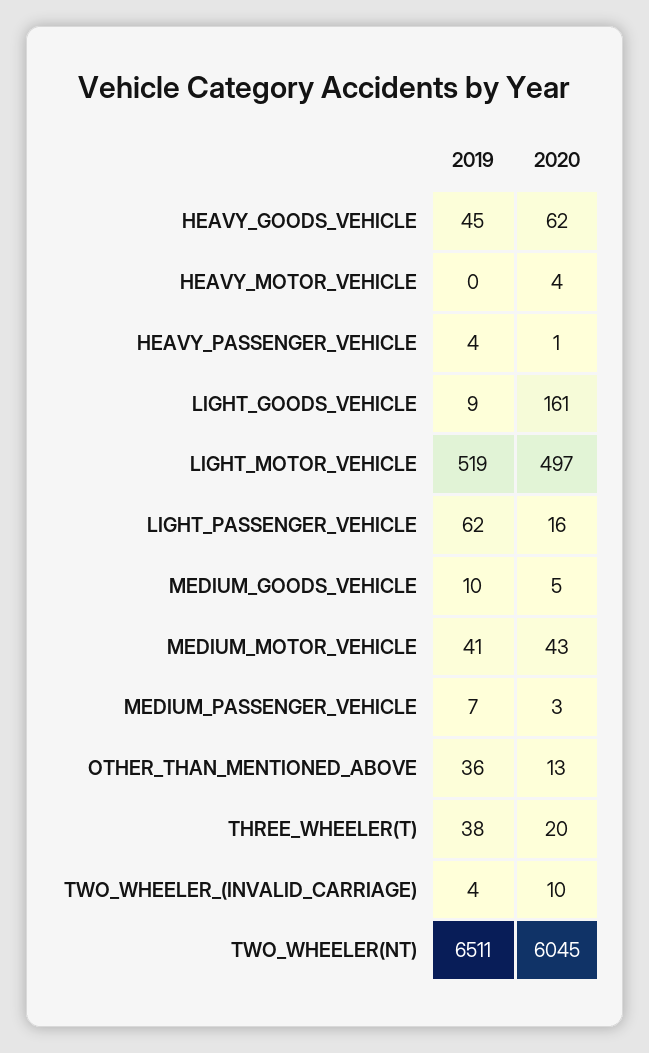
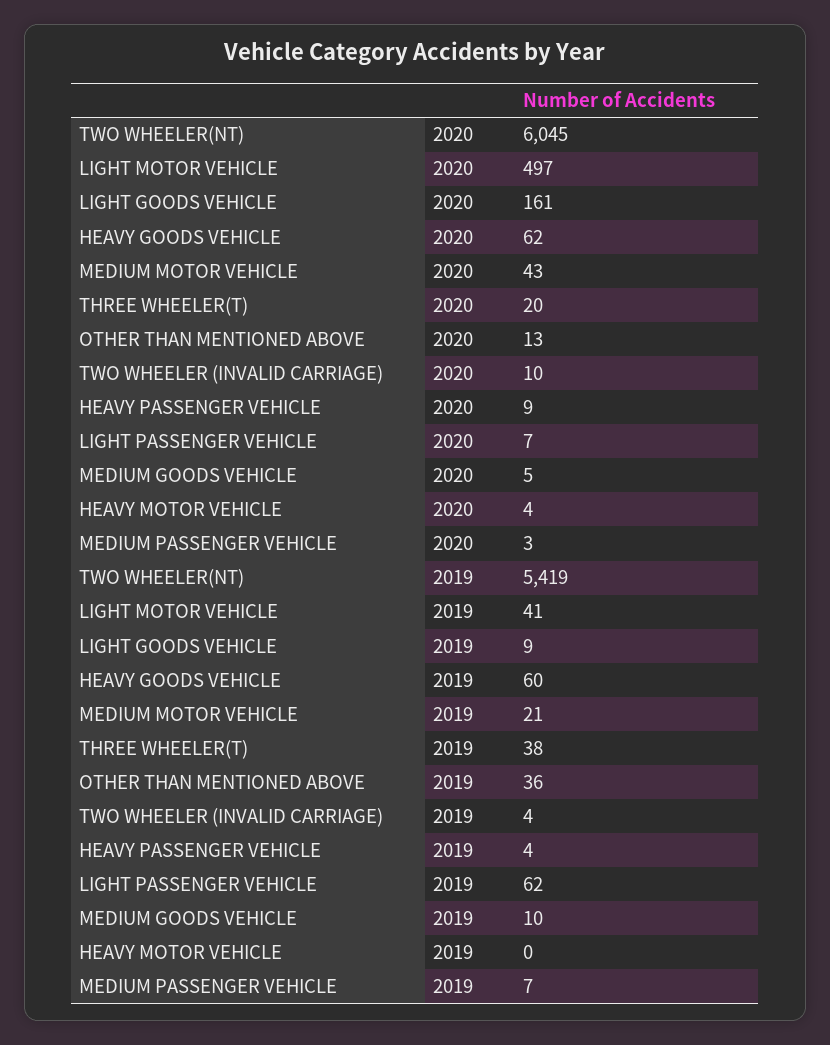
2019, HEAVY_GOODS_VEHICLE: 45 -> 60
2020, HEAVY_PASSENGER_VEHICLE: 1 -> 9
2019, LIGHT_MOTOR_VEHICLE: 519 -> 41
2020, LIGHT_PASSENGER_VEHICLE: 16 -> 7
2019, MEDIUM_MOTOR_VEHICLE: 41 -> 21
2019, TWO_WHEELER(NT): 6511 -> 5419

